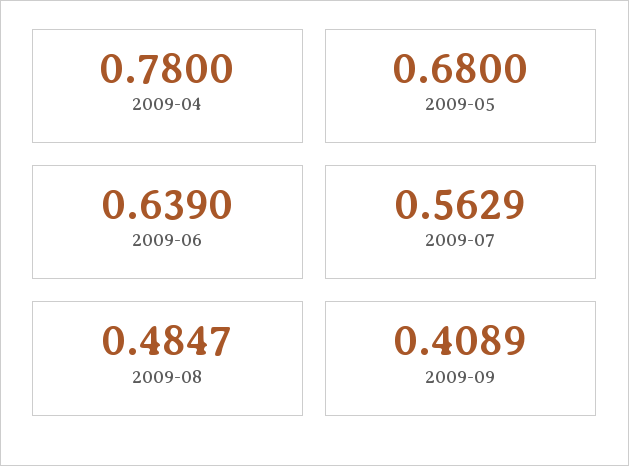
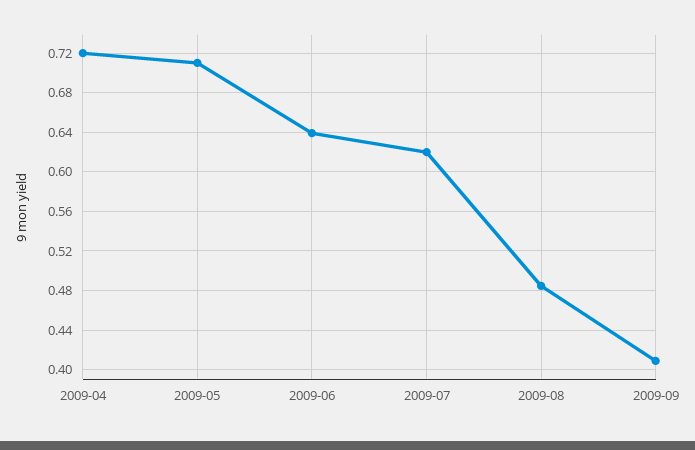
2009-04: 0.78 -> 0.72
2009-05: 0.68 -> 0.71
2009-07: 0.5629 -> 0.62

